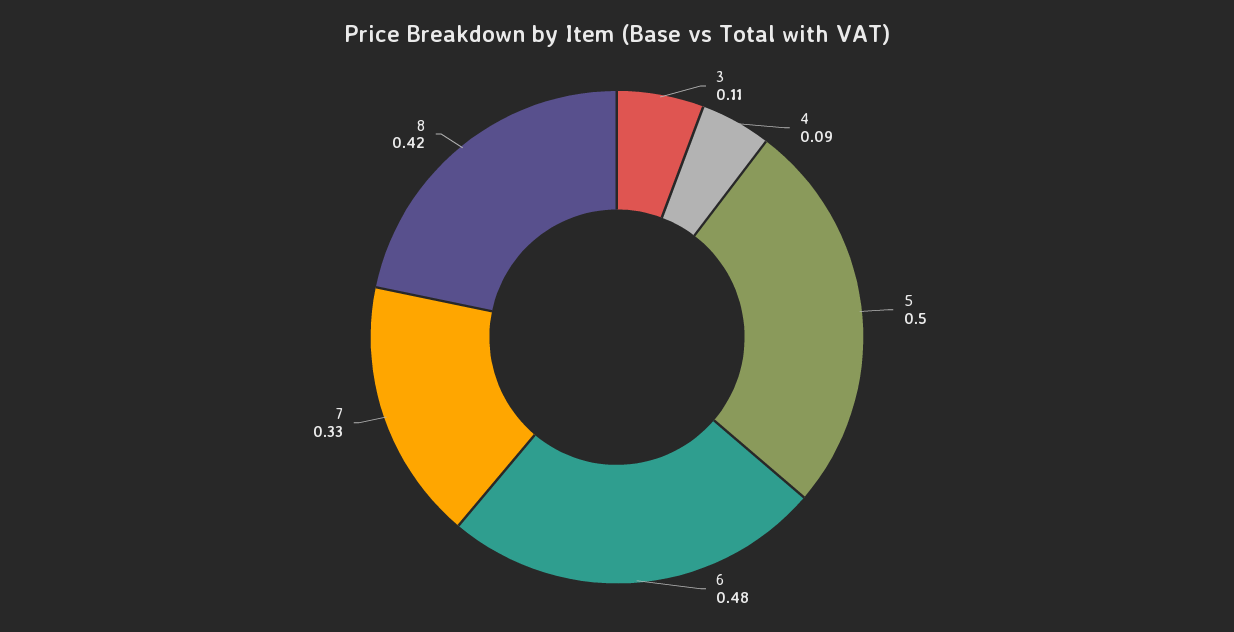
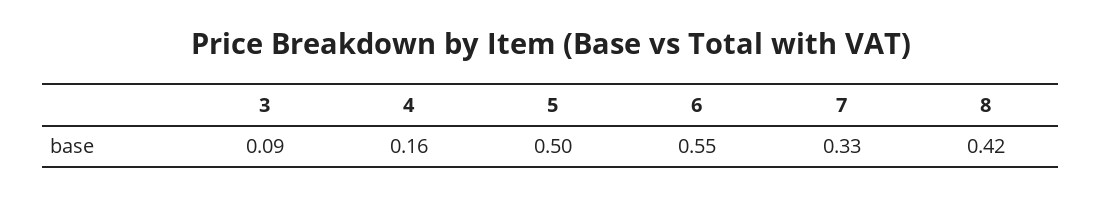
3: 0.11 -> 0.09
4: 0.09 -> 0.16
6: 0.48 -> 0.55

